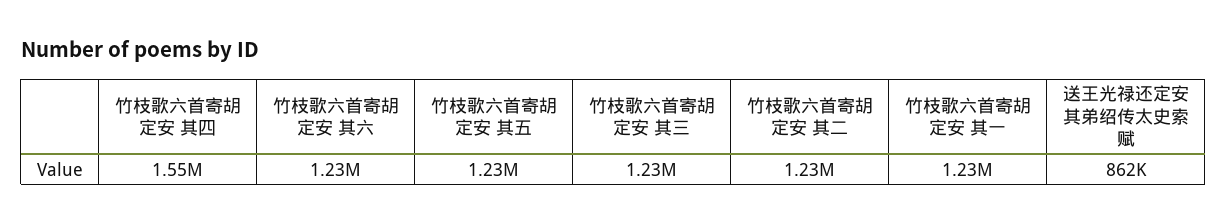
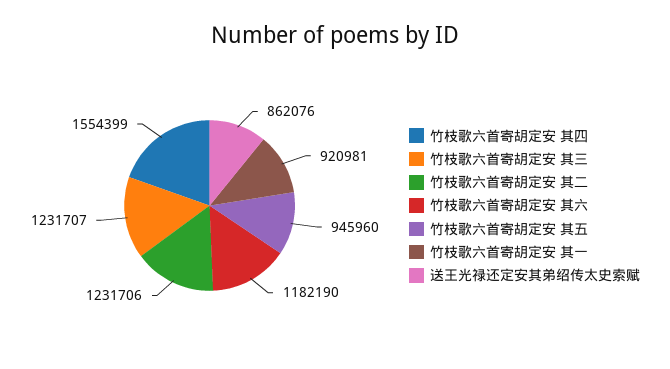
竹枝歌六首寄胡定安 其六: 1230000 -> 1182190
竹枝歌六首寄胡定安 其五: 1230000 -> 945960
竹枝歌六首寄胡定安 其一: 1230000 -> 920981

